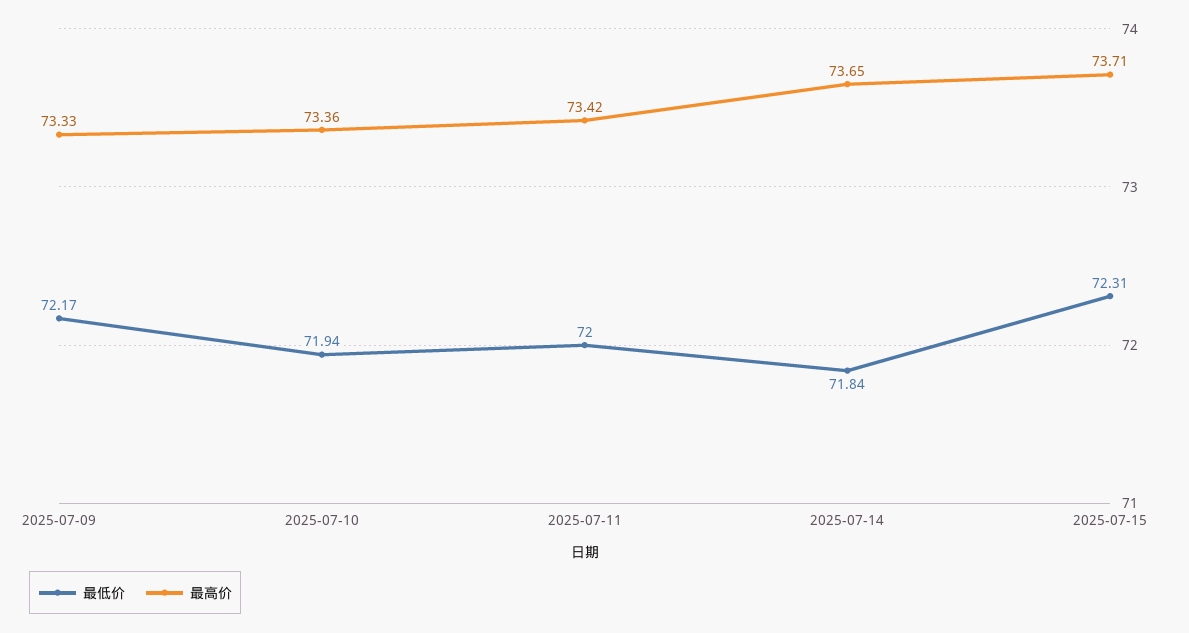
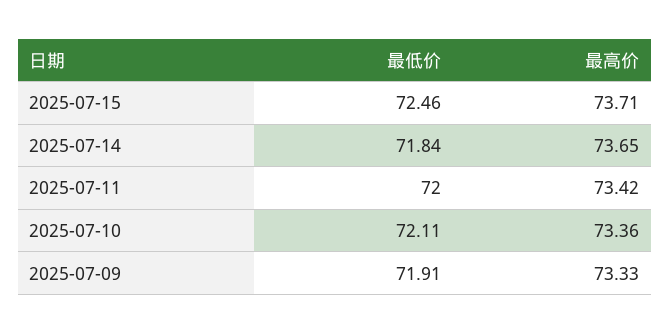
最低价, 2025-07-09: 72.17 -> 71.91
最低价, 2025-07-10: 71.94 -> 72.11
最低价, 2025-07-15: 72.31 -> 72.46

